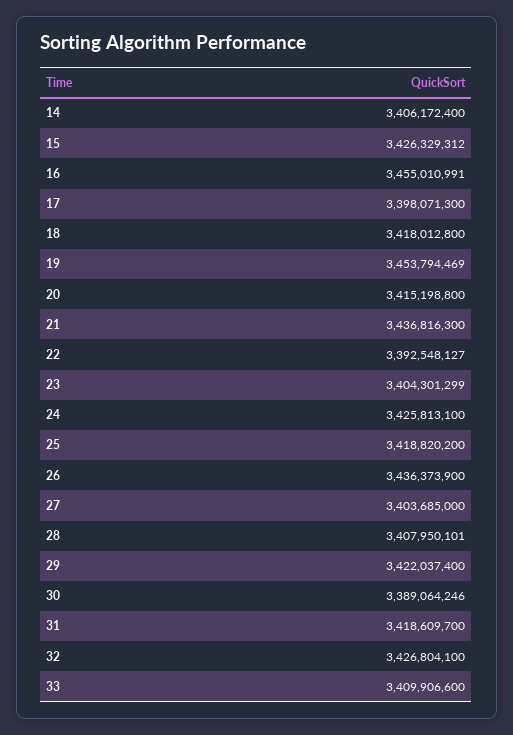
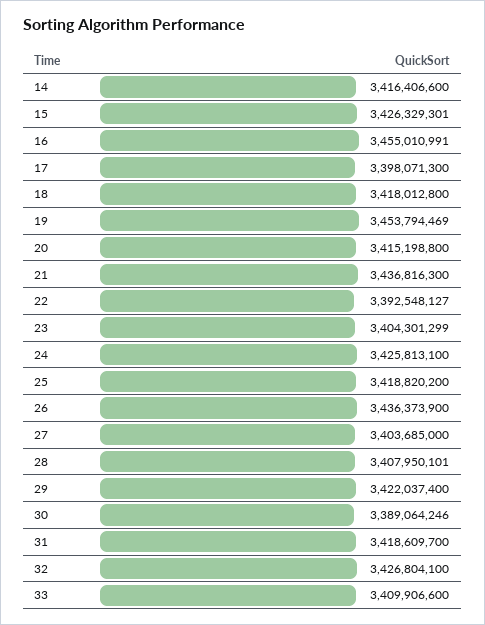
14: 3406172400 -> 3416406600
15: 3426329312 -> 3426329301

